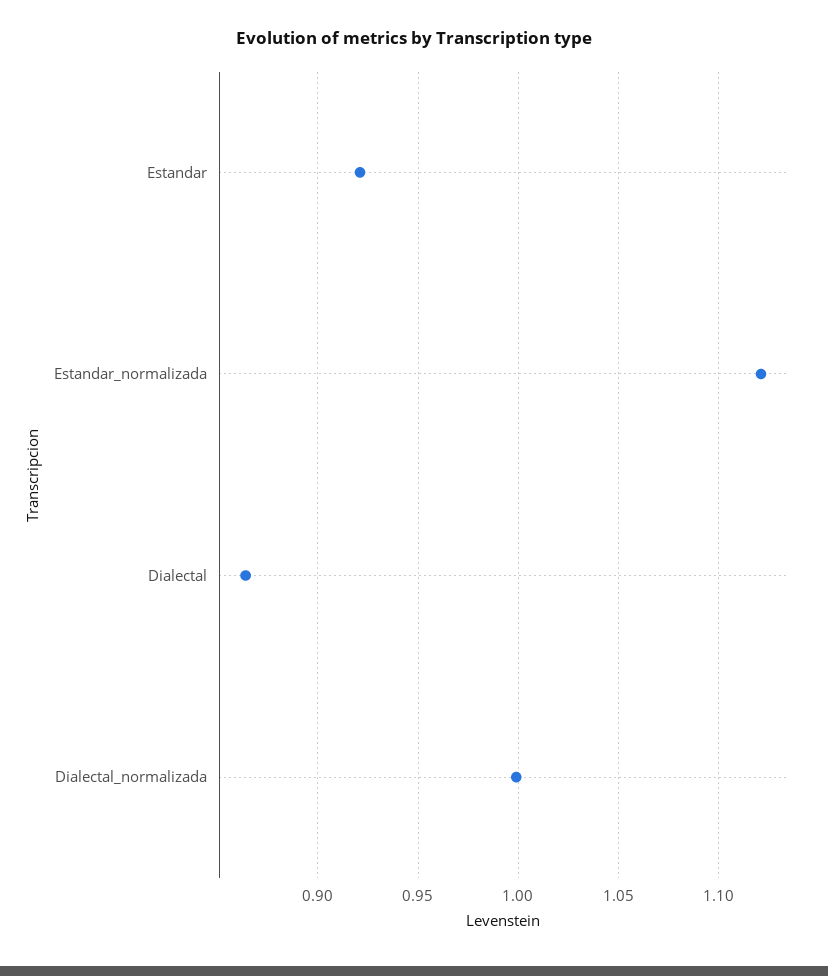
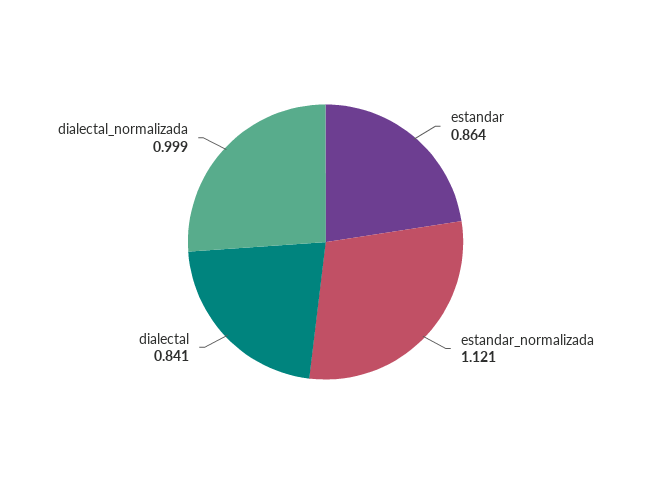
Estandar: 0.92 -> 0.864
Dialectal: 0.865 -> 0.841

